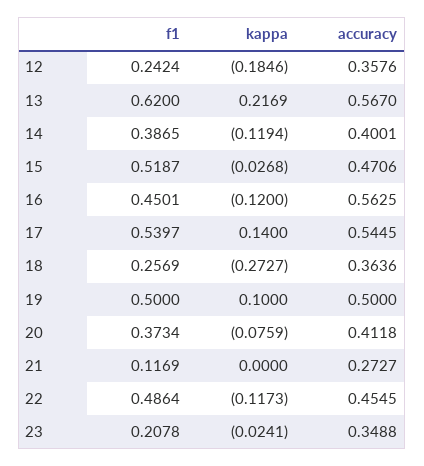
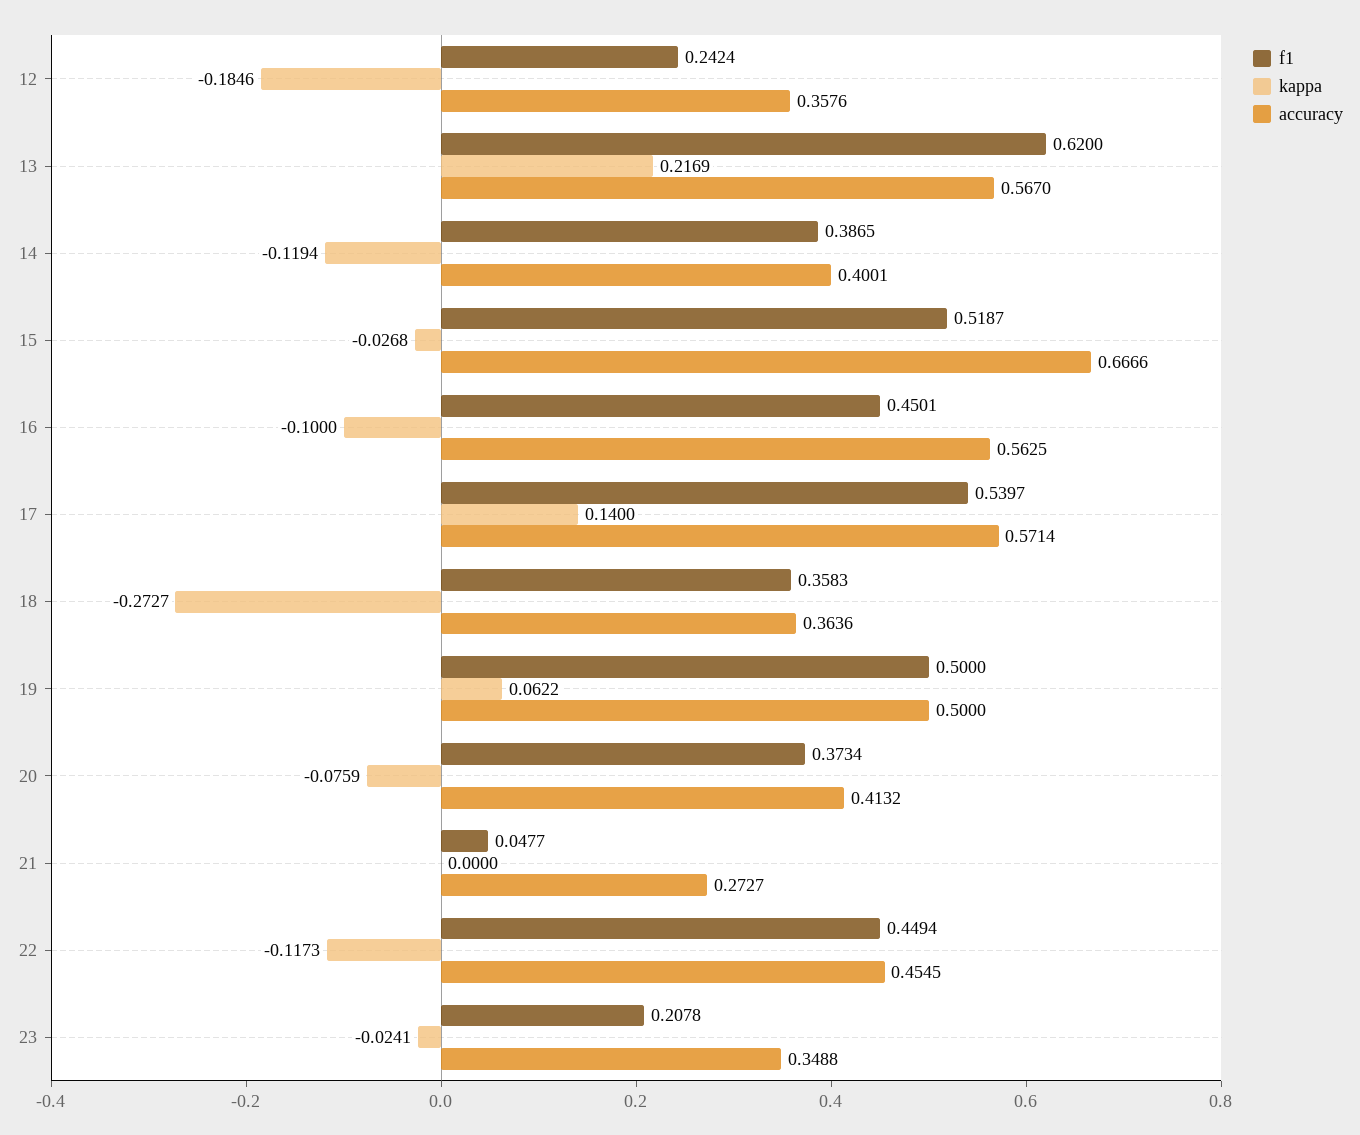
accuracy, 15: 0.4706 -> 0.6666
kappa, 16: -0.12 -> -0.1
accuracy, 17: 0.5445 -> 0.5714
f1, 18: 0.2569 -> 0.3583
kappa, 19: 0.1 -> 0.0622
accuracy, 20: 0.4118 -> 0.4132
f1, 21: 0.1169 -> 0.0477
f1, 22: 0.4864 -> 0.4494

